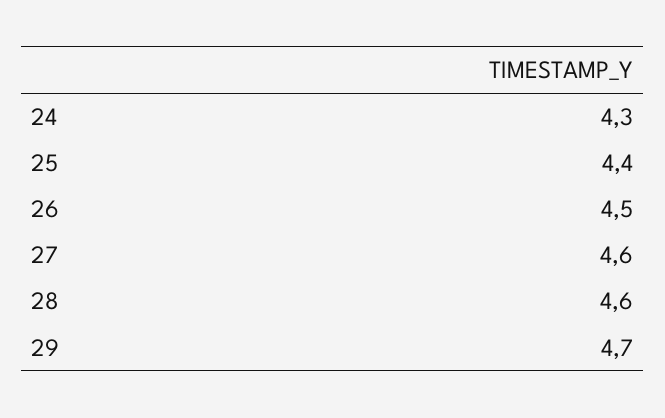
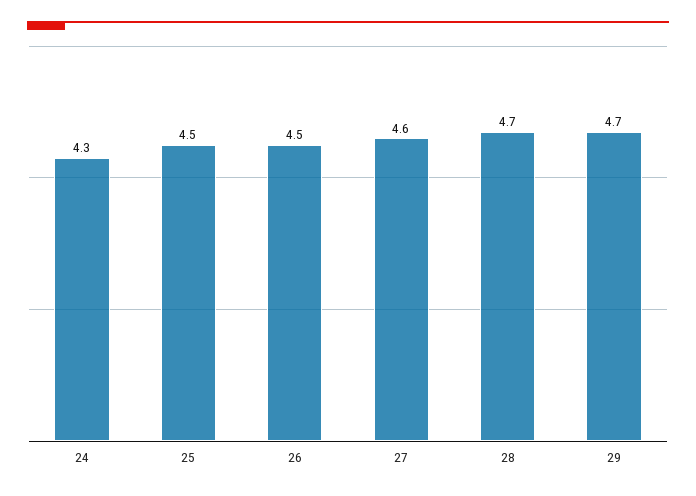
25: 4.4 -> 4.5
28: 4.6 -> 4.7

